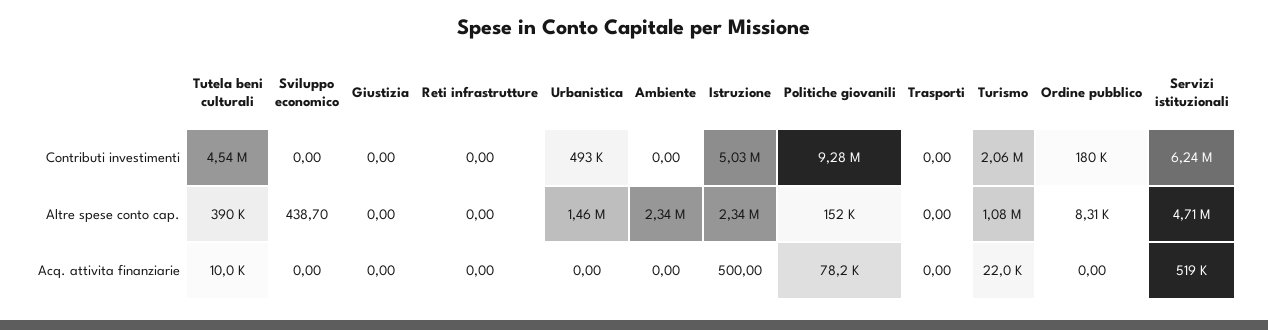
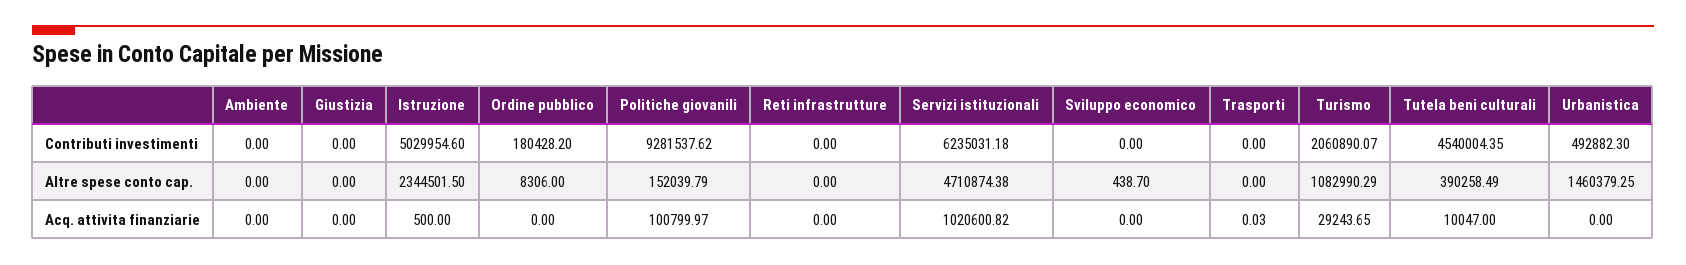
Ambiente, Altre spese conto cap.: 2340000 -> 0
Politiche giovanili, Acq. attivita finanziarie: 78200 -> 100799.97
Trasporti, Acq. attivita finanziarie: 0 -> 0.03
Turismo, Acq. attivita finanziarie: 22000 -> 29243.65
Servizi istituzionali, Acq. attivita finanziarie: 519000 -> 1020600.82

